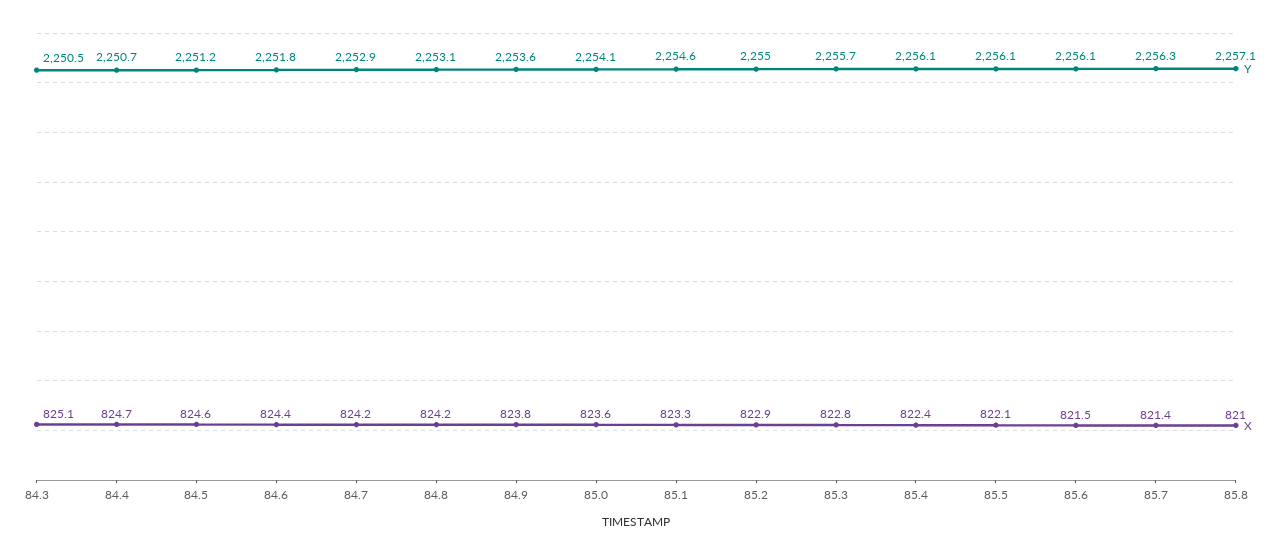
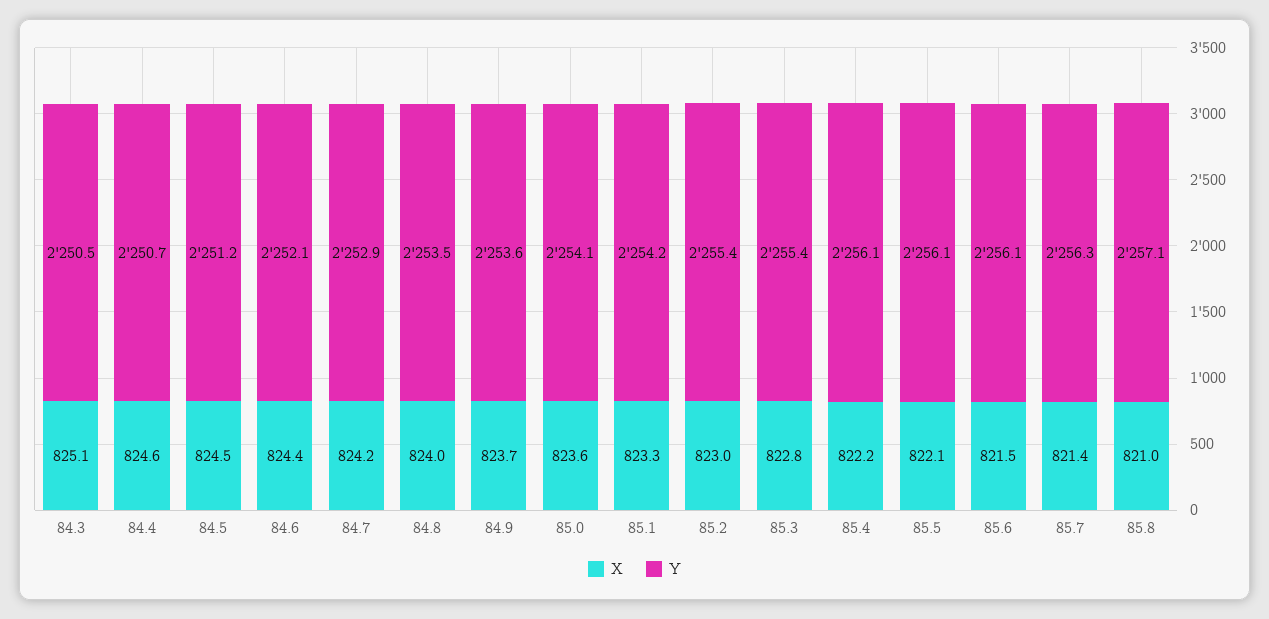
X, 84.4: 824.7 -> 824.6
X, 84.5: 824.6 -> 824.5
Y, 84.6: 2251.8 -> 2252.1
Y, 84.8: 2253.1 -> 2253.5
X, 84.8: 824.2 -> 824
X, 84.9: 823.8 -> 823.7
Y, 85.1: 2254.6 -> 2254.2
Y, 85.2: 2255 -> 2255.4
X, 85.2: 822.9 -> 823
Y, 85.3: 2255.7 -> 2255.4
X, 85.4: 822.4 -> 822.2

